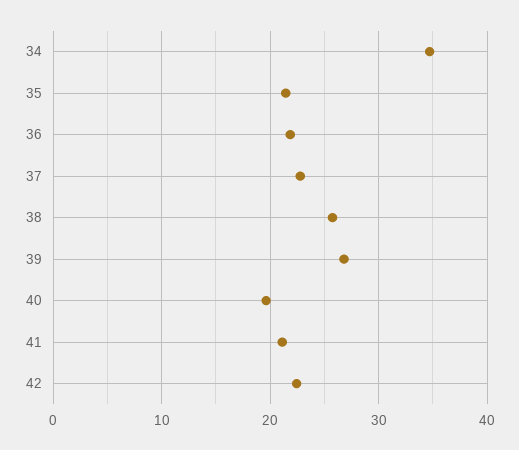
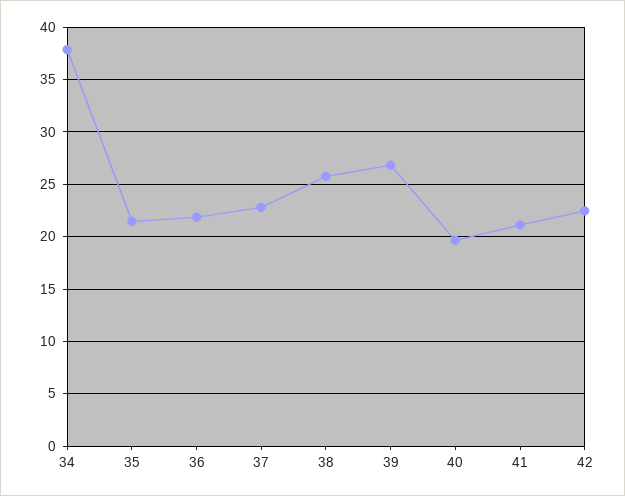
34: 35 -> 38

